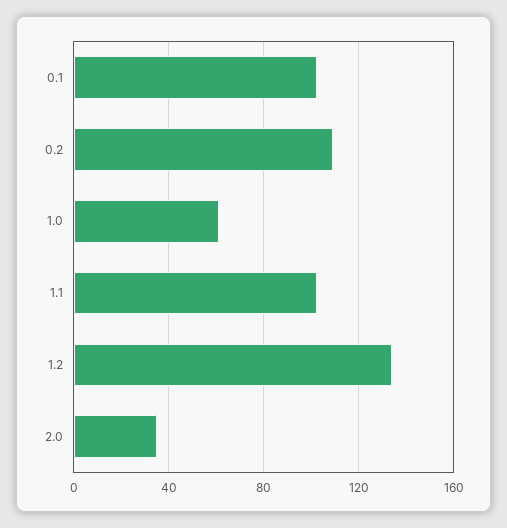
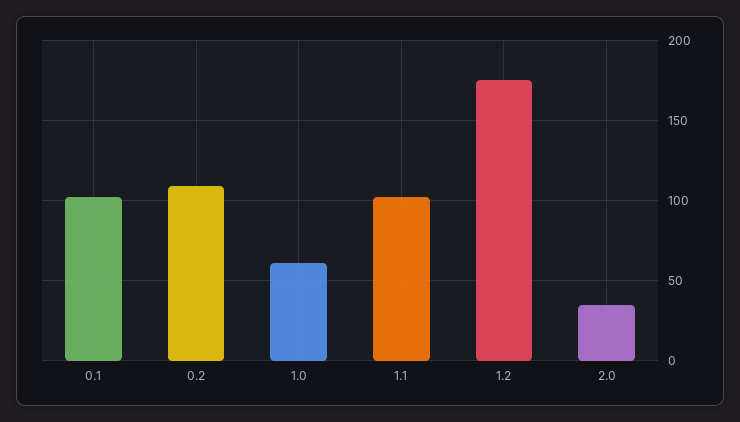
1.2: 135 -> 175

